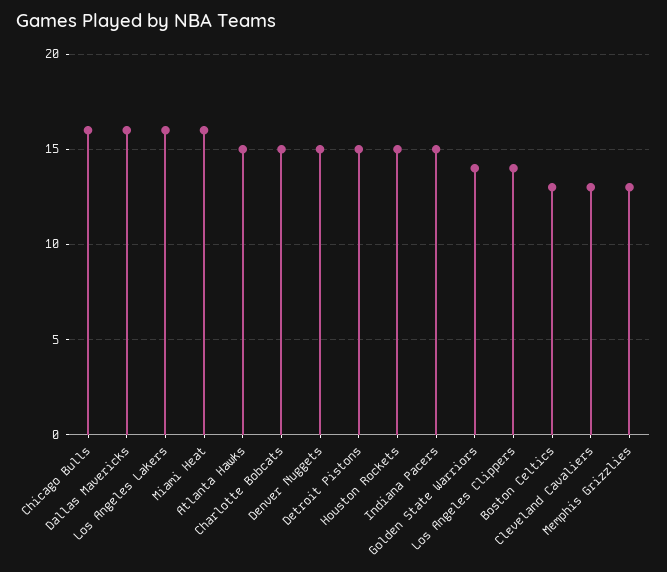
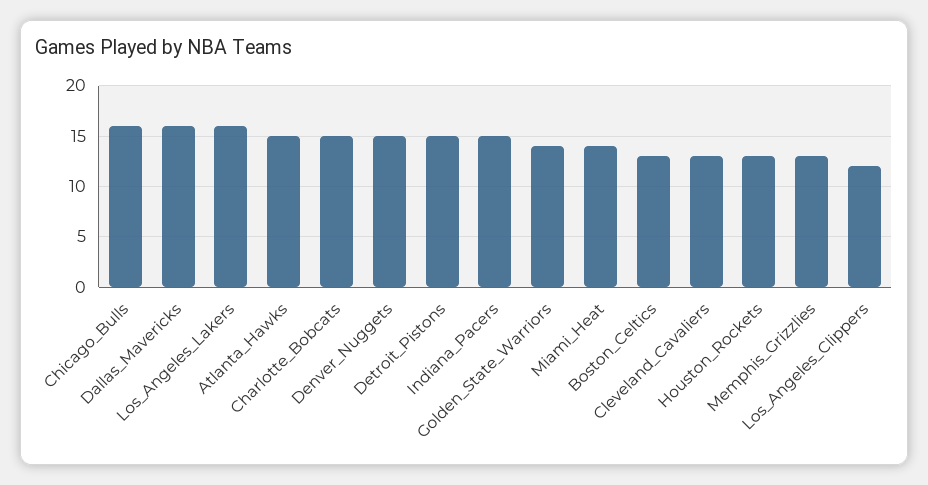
Miami Heat: 16 -> 14
Houston Rockets: 15 -> 13
Los Angeles Clippers: 14 -> 12

